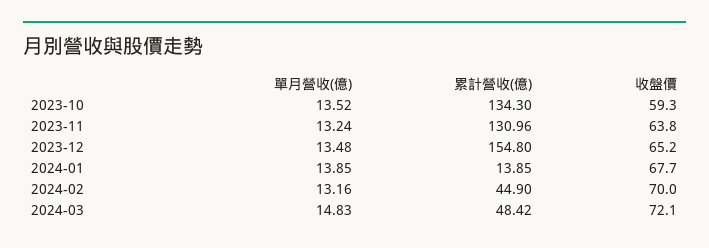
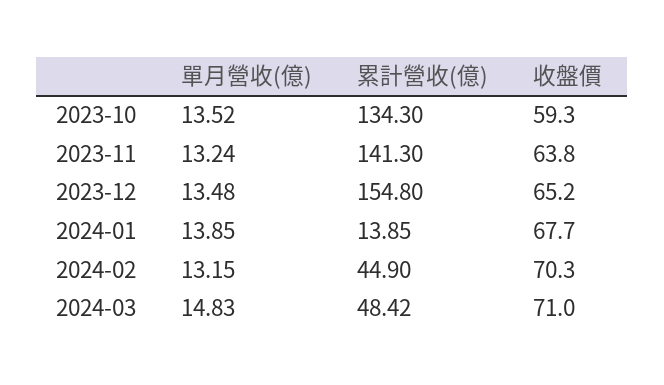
累計營收(億), 2023-11: 130.96 -> 141.3
單月營收(億), 2024-02: 13.16 -> 13.15
收盤價, 2024-02: 70 -> 70.3
收盤價, 2024-03: 72.1 -> 71

